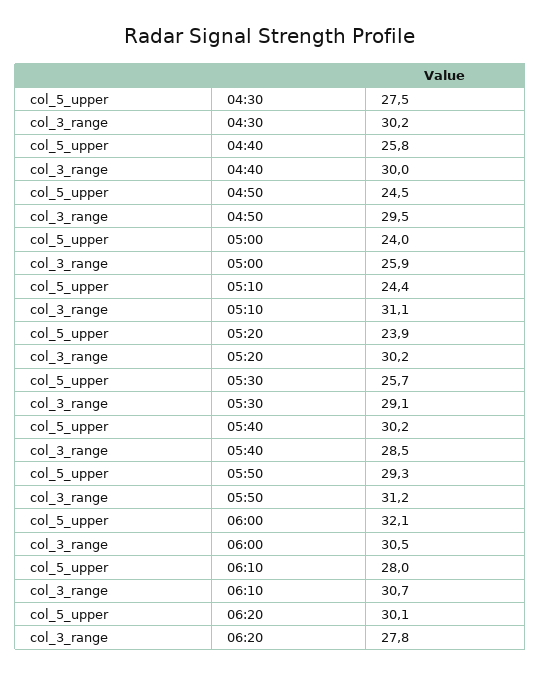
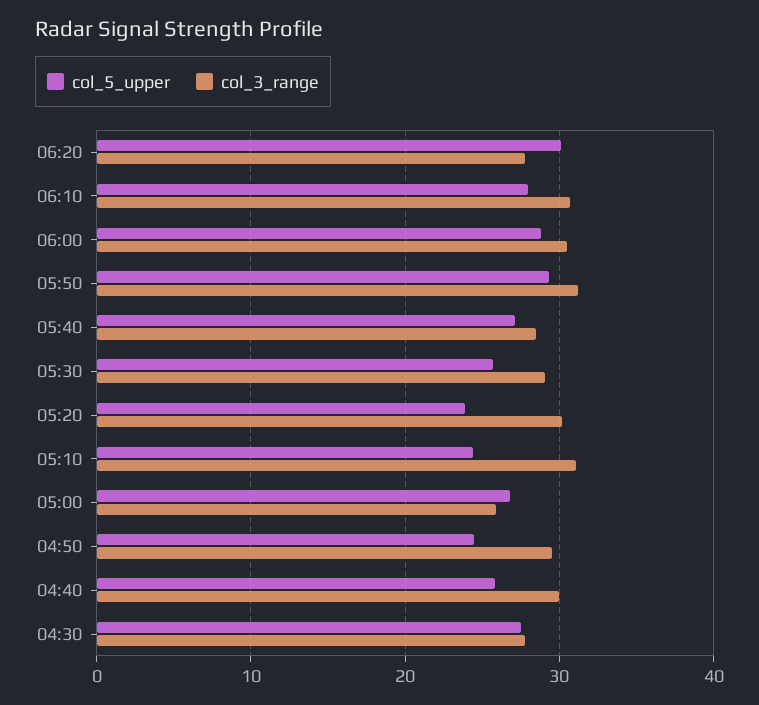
col_3_range, 04:30: 30.2 -> 28
col_5_upper, 05:00: 24 -> 27
col_5_upper, 05:40: 30.2 -> 27
col_5_upper, 06:00: 32.1 -> 29

